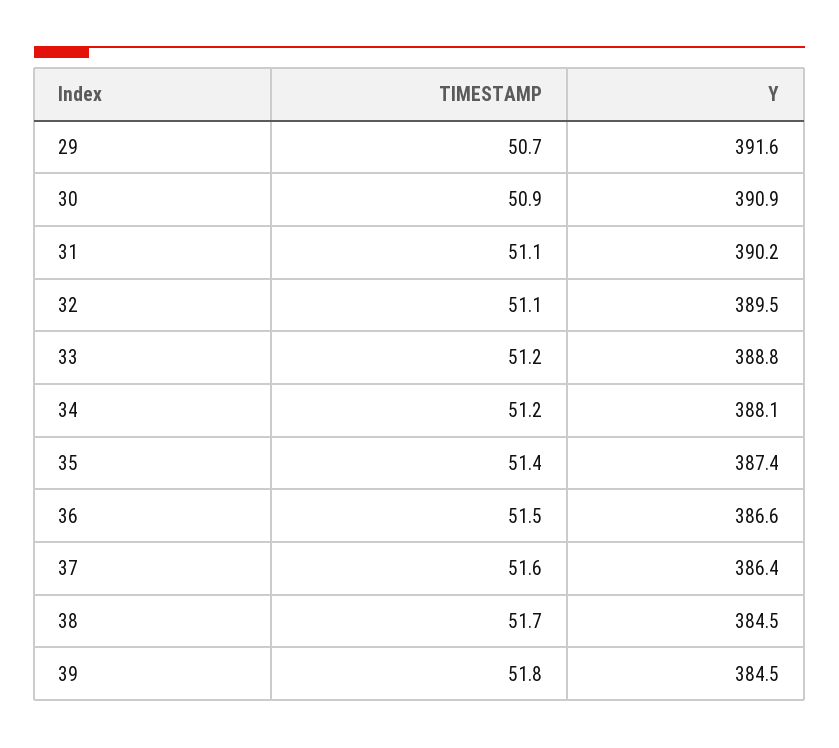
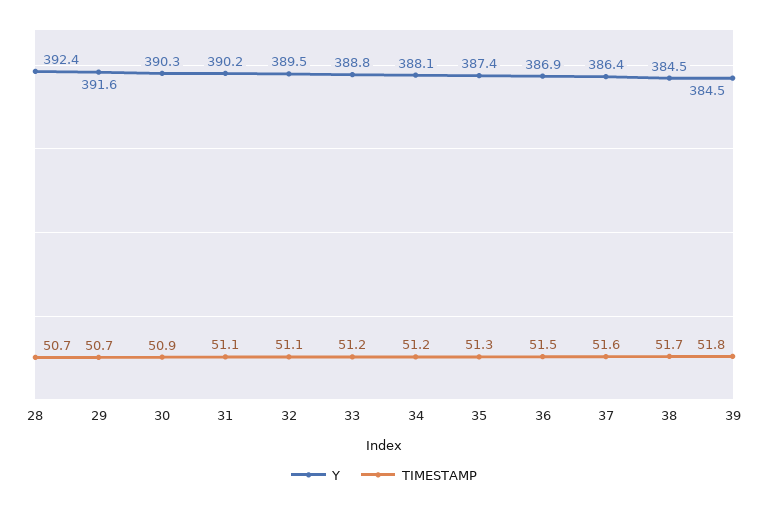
Y, 30: 390.9 -> 390.3
TIMESTAMP, 35: 51.4 -> 51.3
Y, 36: 386.6 -> 386.9
Y, 28: none -> 392.4
TIMESTAMP, 28: none -> 50.7

